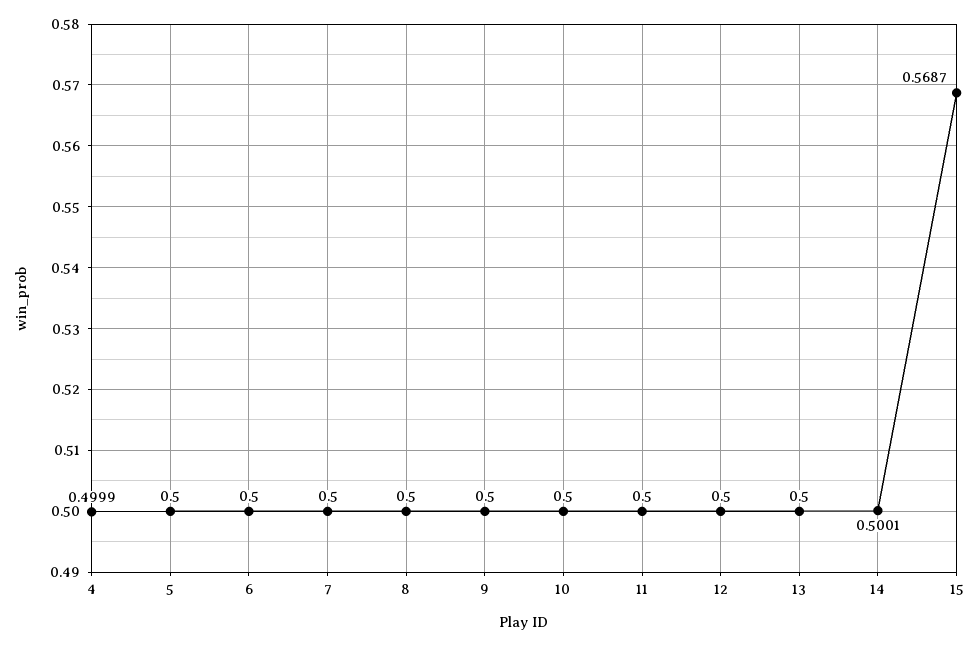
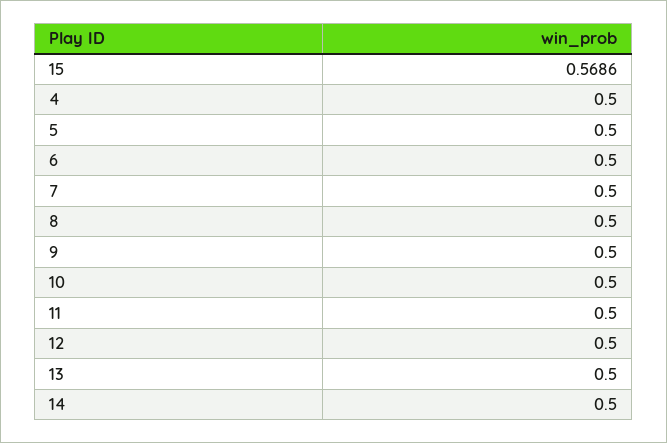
4: 0.4999 -> 0.5
14: 0.5001 -> 0.5
15: 0.5687 -> 0.5686

